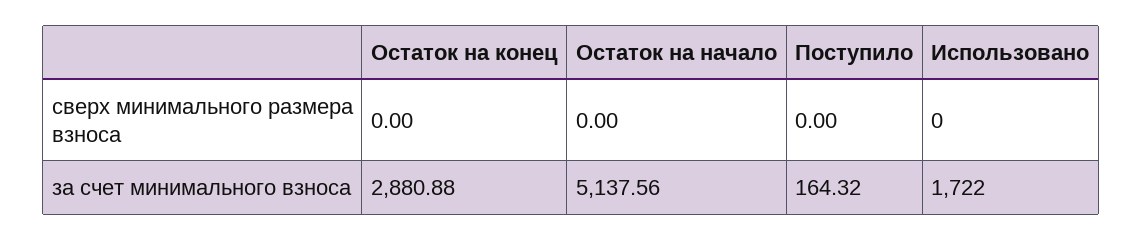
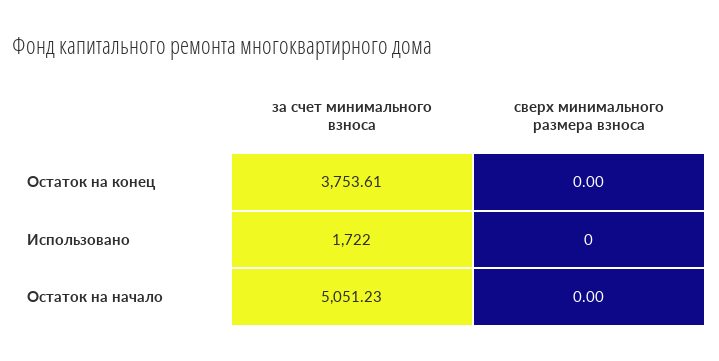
Поступило, сверх минимального размера взноса: 0 -> none
Остаток на конец, за счет минимального взноса: 2880.88 -> 3753.61
Остаток на начало, за счет минимального взноса: 5137.56 -> 5051.23
Поступило, за счет минимального взноса: 164.32 -> none

